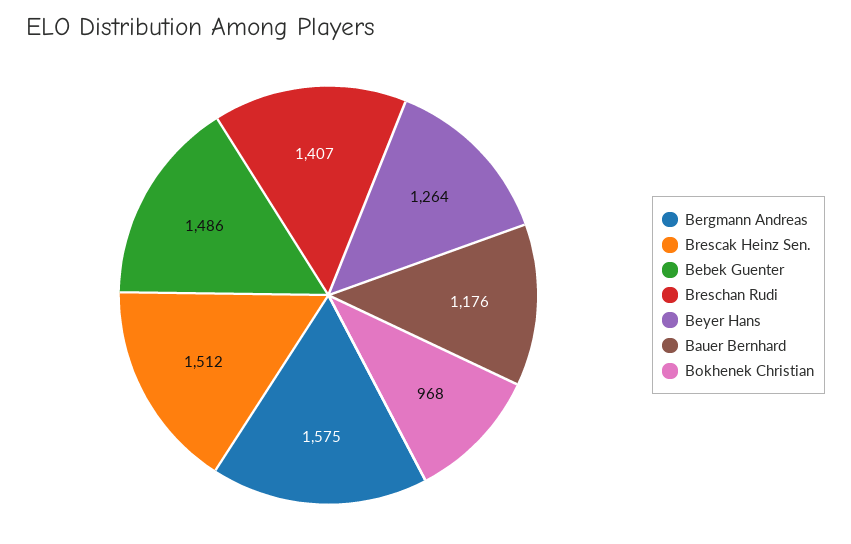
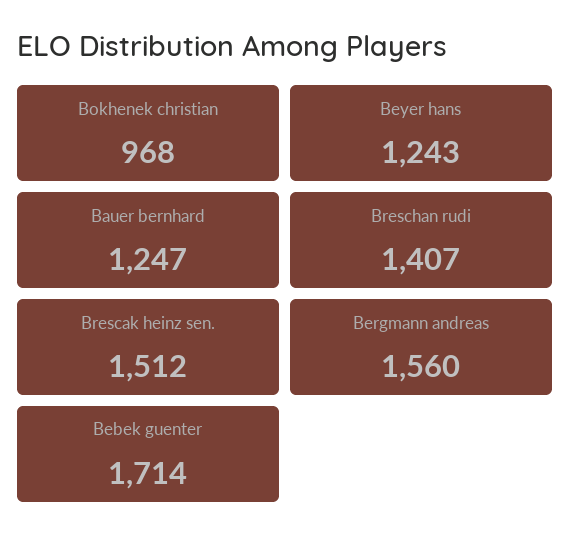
Bergmann Andreas: 1575 -> 1560
Bebek Guenter: 1486 -> 1714
Beyer Hans: 1264 -> 1243
Bauer Bernhard: 1176 -> 1247

